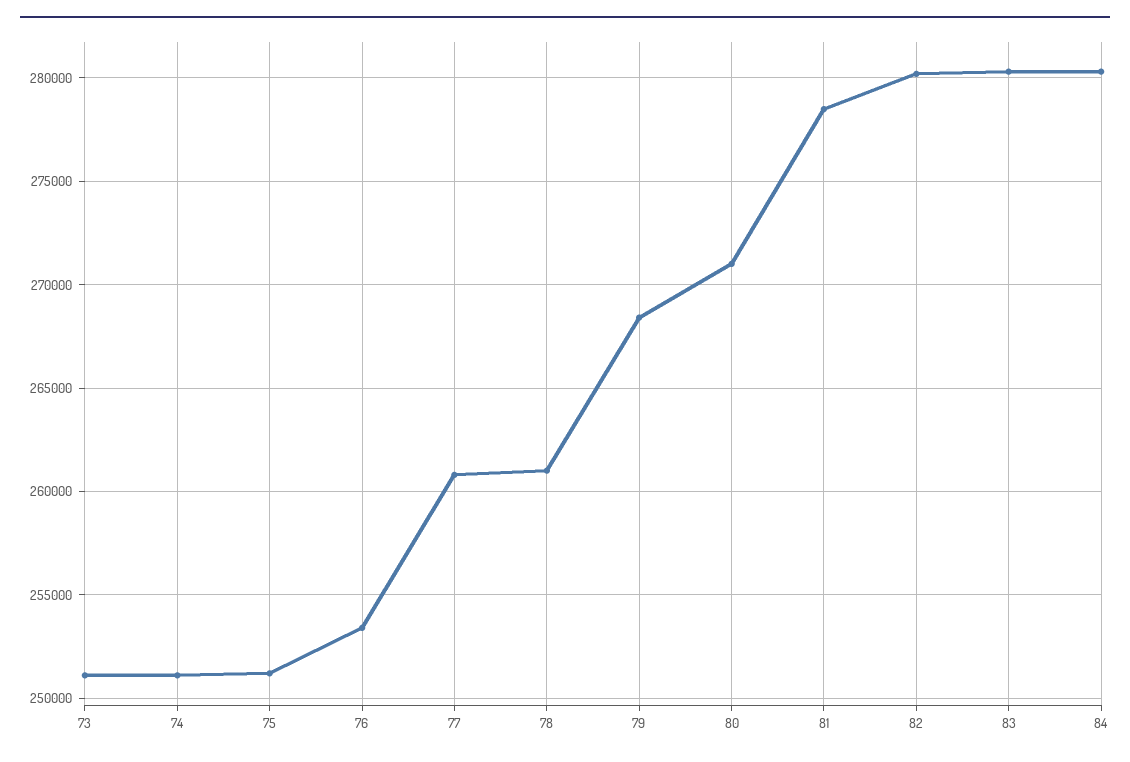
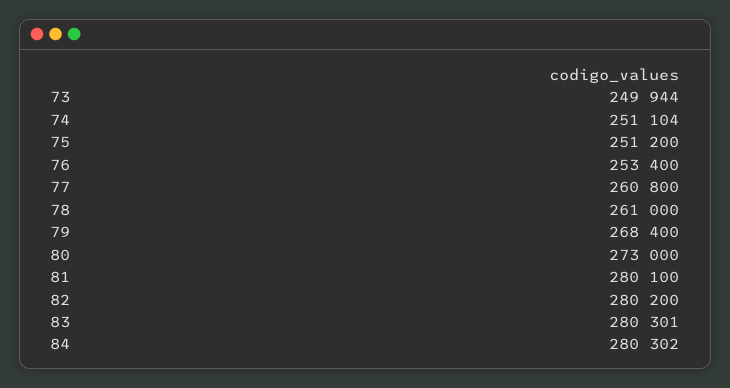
73: 251000 -> 249944
80: 271000 -> 273000
81: 278500 -> 280100

